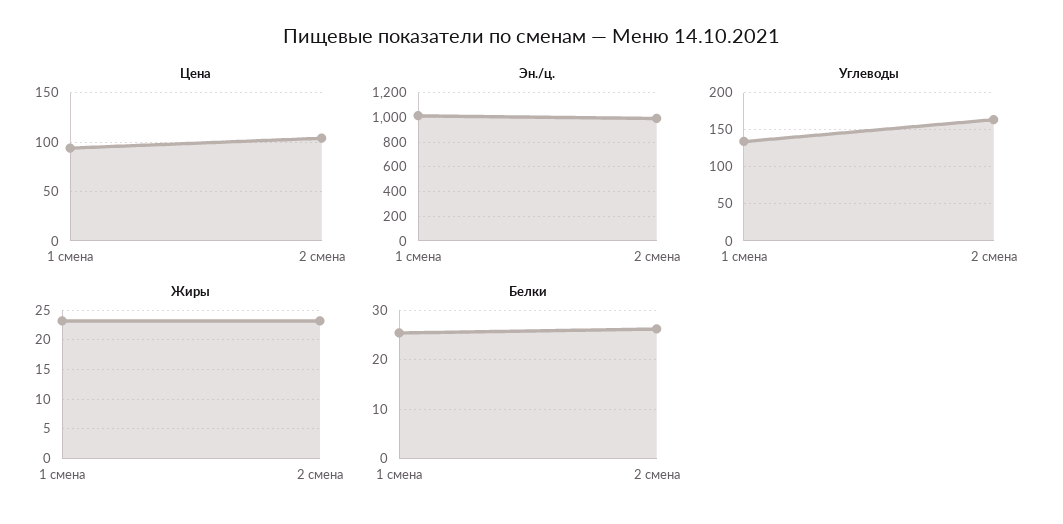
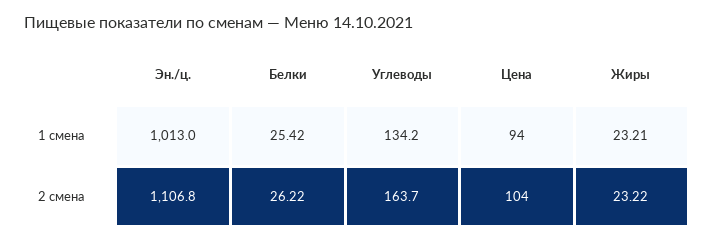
Эн./ц., 2 смена: 1000 -> 1106.8

